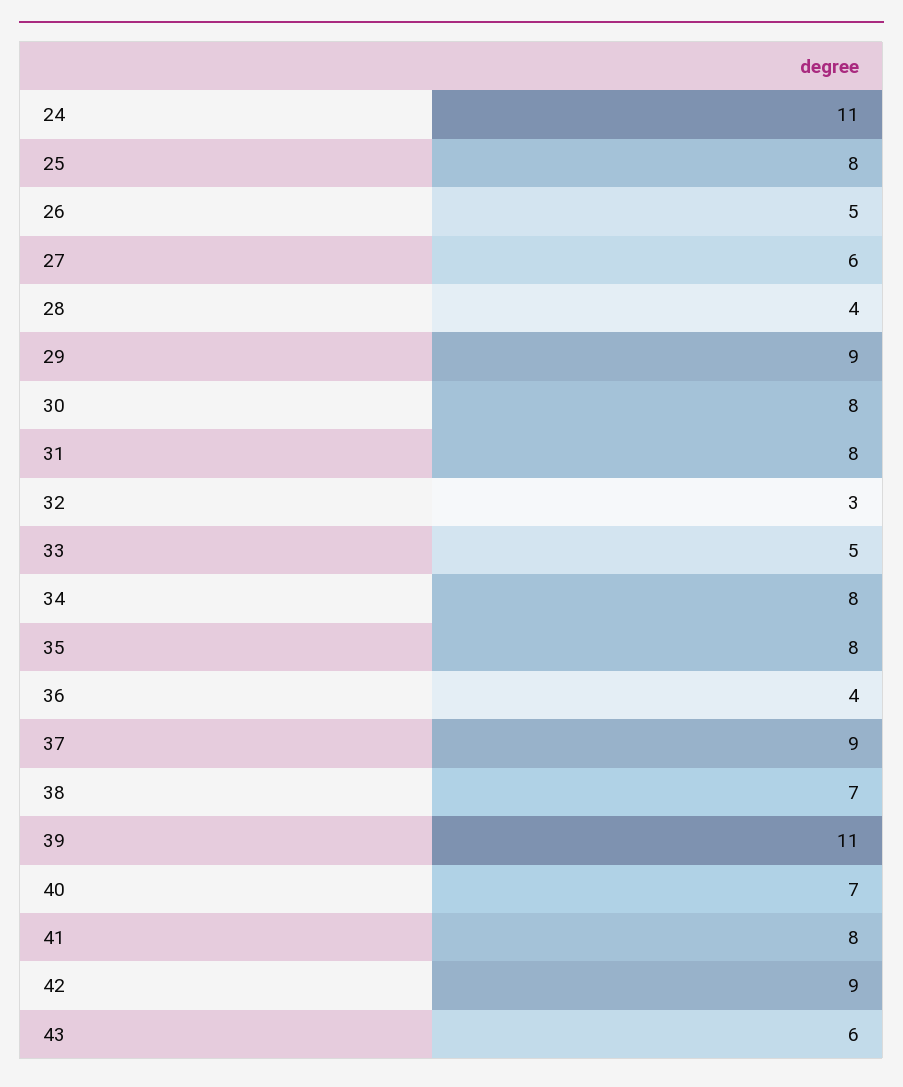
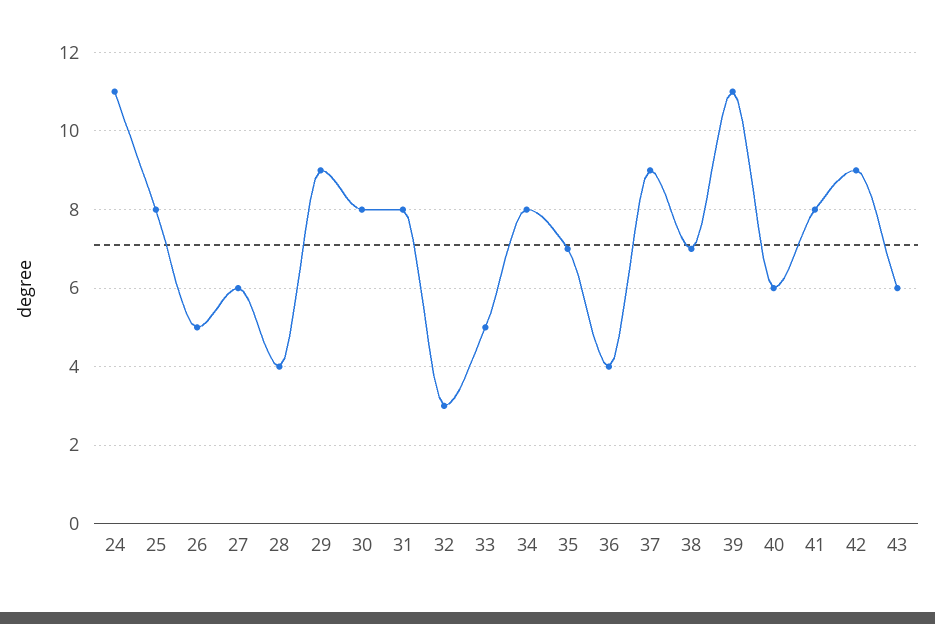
35: 8 -> 7
40: 7 -> 6

